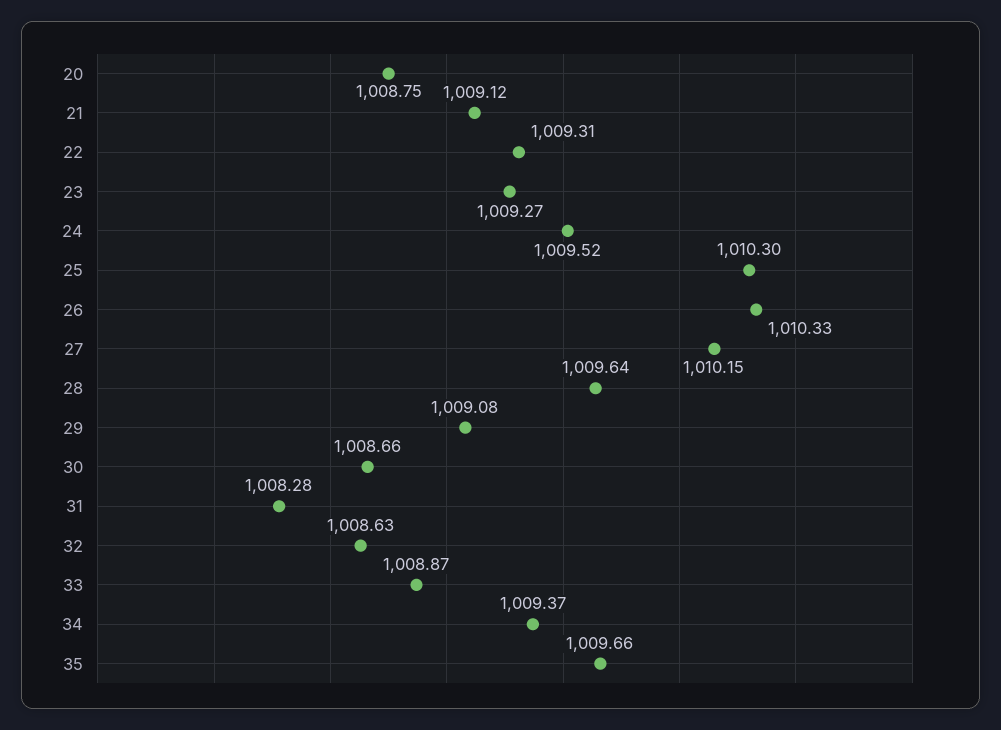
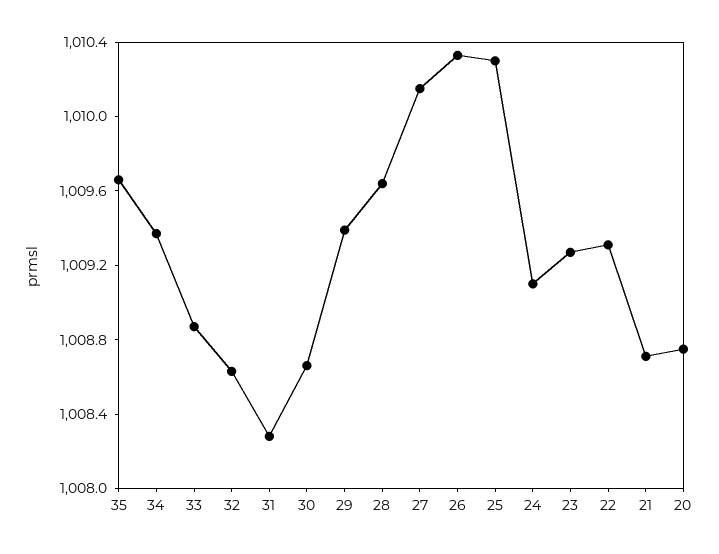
21: 1009.12 -> 1008.7
24: 1009.52 -> 1009.1
29: 1009.08 -> 1009.4

